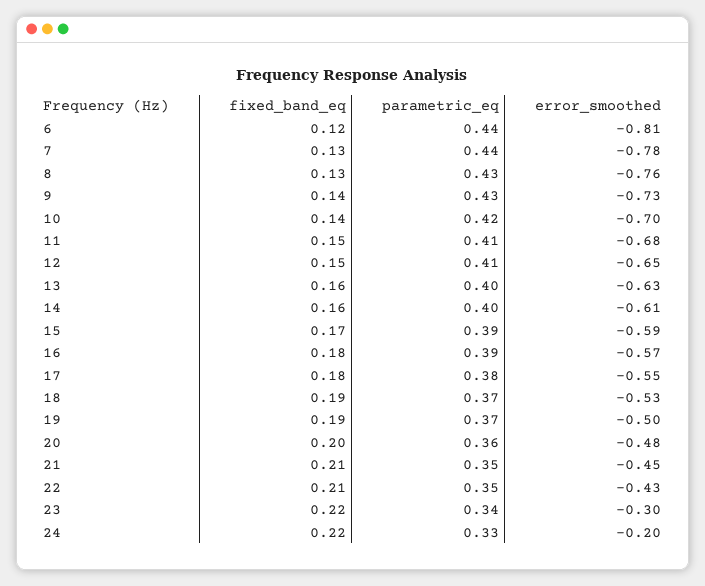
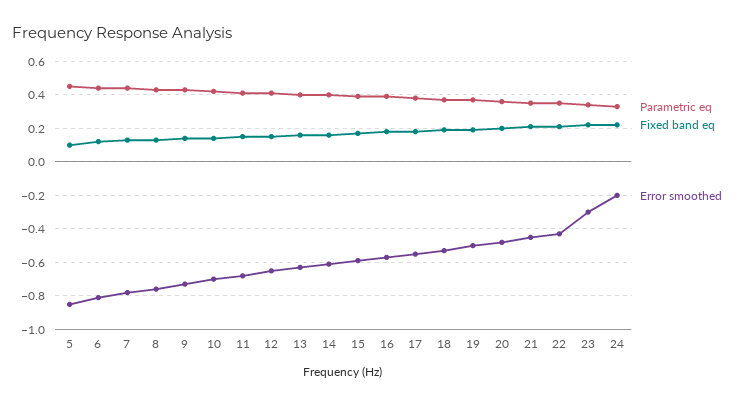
parametric_eq, 5: none -> 0.45
fixed_band_eq, 5: none -> 0.1
error_smoothed, 5: none -> -0.85

